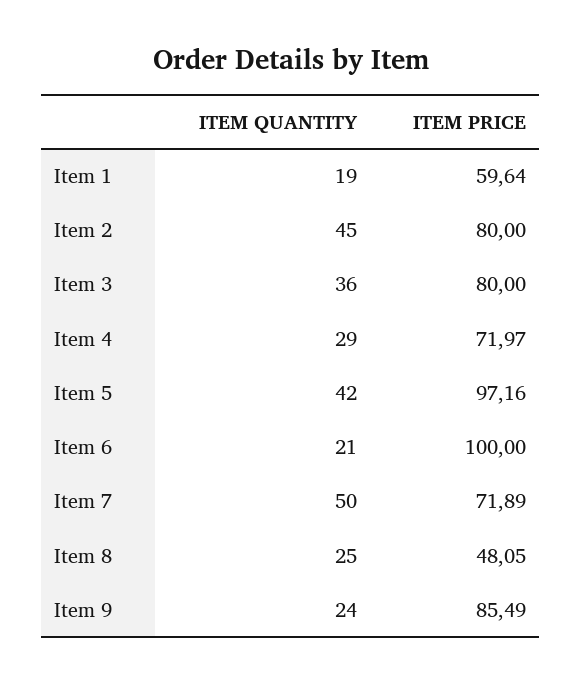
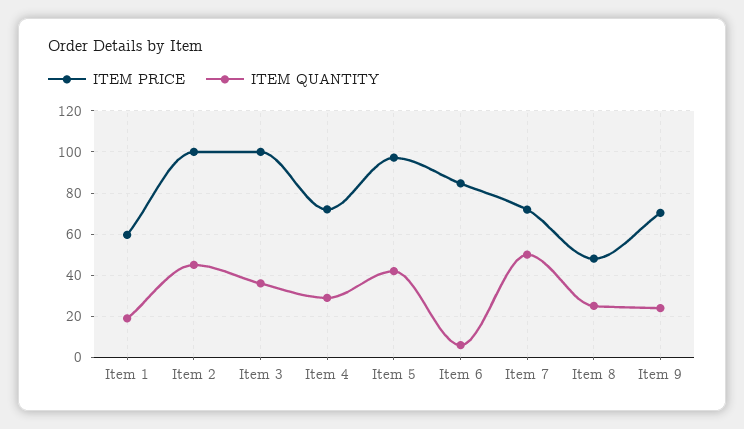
ITEM PRICE, Item 2: 80 -> 100
ITEM PRICE, Item 3: 80 -> 100
ITEM QUANTITY, Item 6: 21 -> 5
ITEM PRICE, Item 6: 100 -> 85
ITEM PRICE, Item 9: 85.49 -> 70

